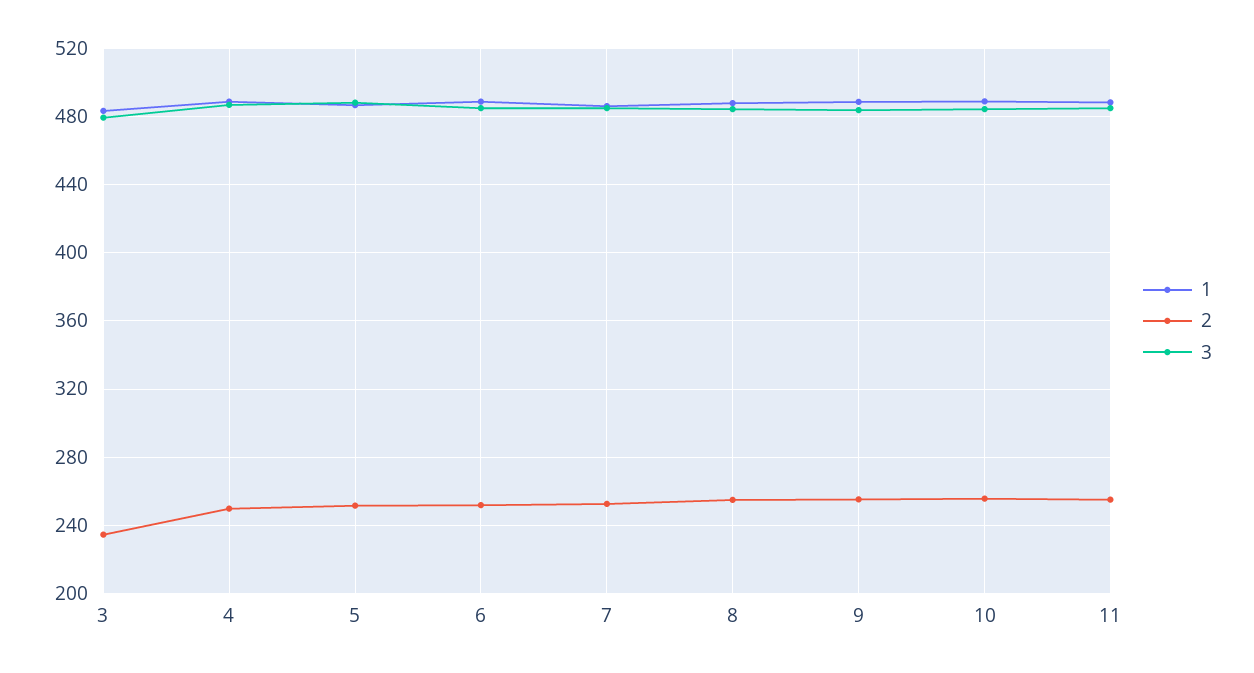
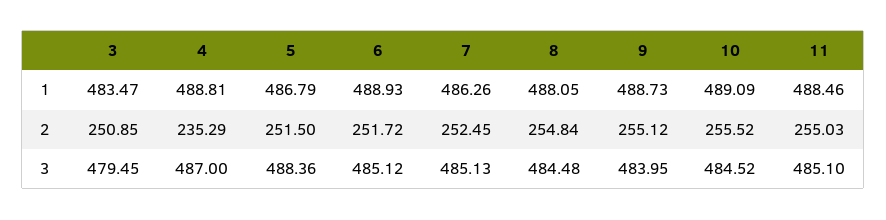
2, 3: 235 -> 250.85
2, 4: 250 -> 235.29

